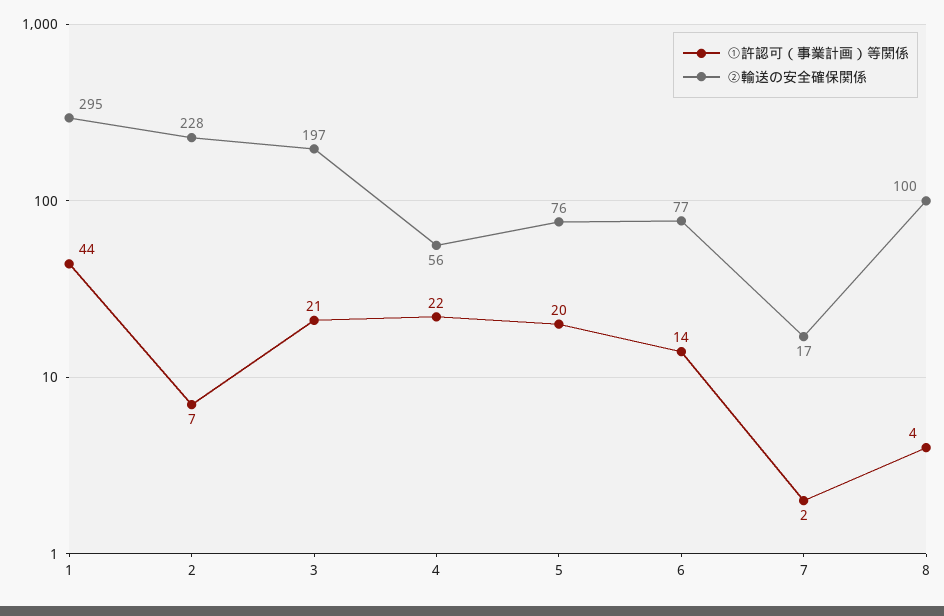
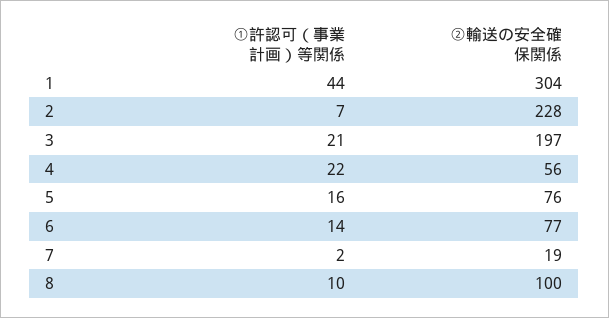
②輸送の安全確保関係, 1: 295 -> 304
①許認可（事業計画）等関係, 5: 20 -> 16
②輸送の安全確保関係, 7: 17 -> 19
①許認可（事業計画）等関係, 8: 4 -> 10

